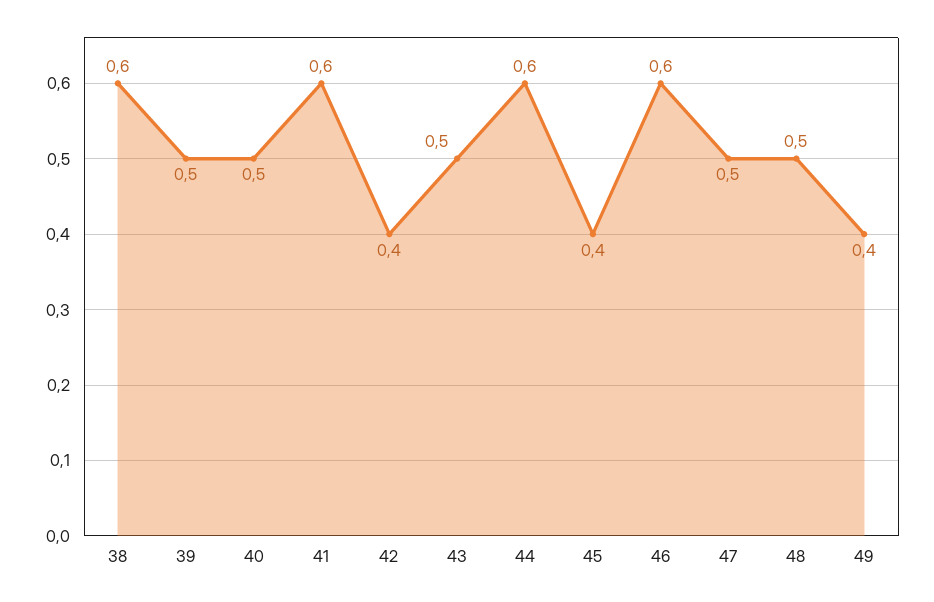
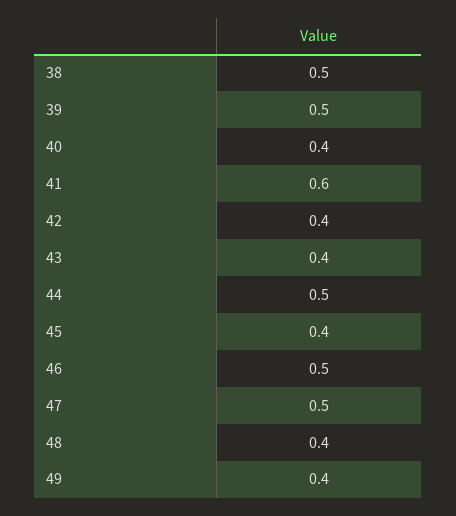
38: 0.6 -> 0.5
40: 0.5 -> 0.4
43: 0.5 -> 0.4
44: 0.6 -> 0.5
46: 0.6 -> 0.5
48: 0.5 -> 0.4

